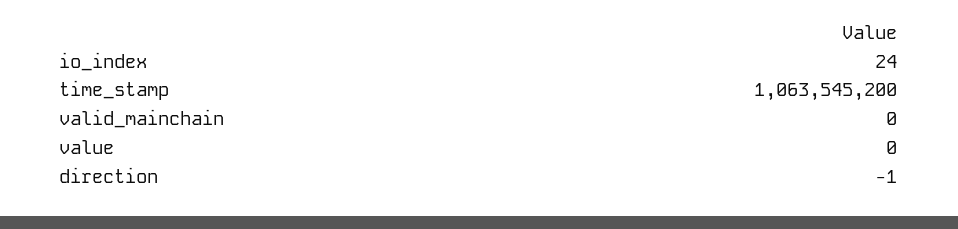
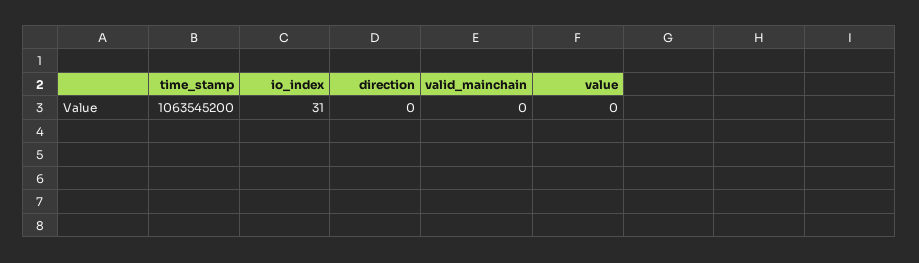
io_index: 24 -> 31
direction: -1 -> 0

